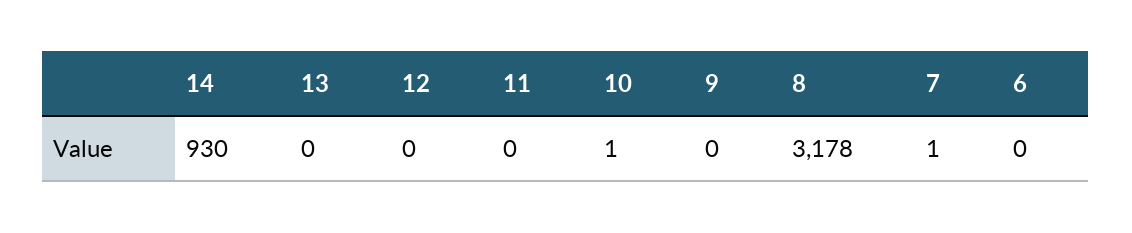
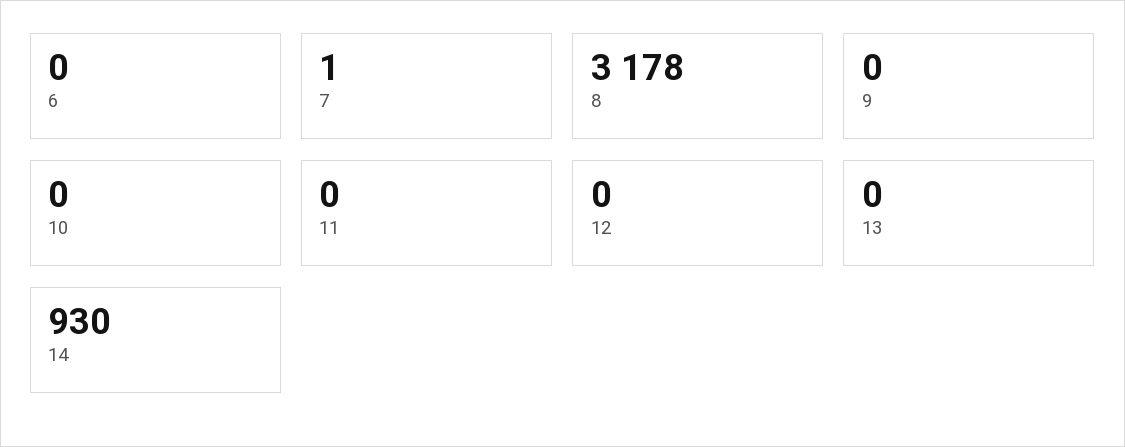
10: 1 -> 0

